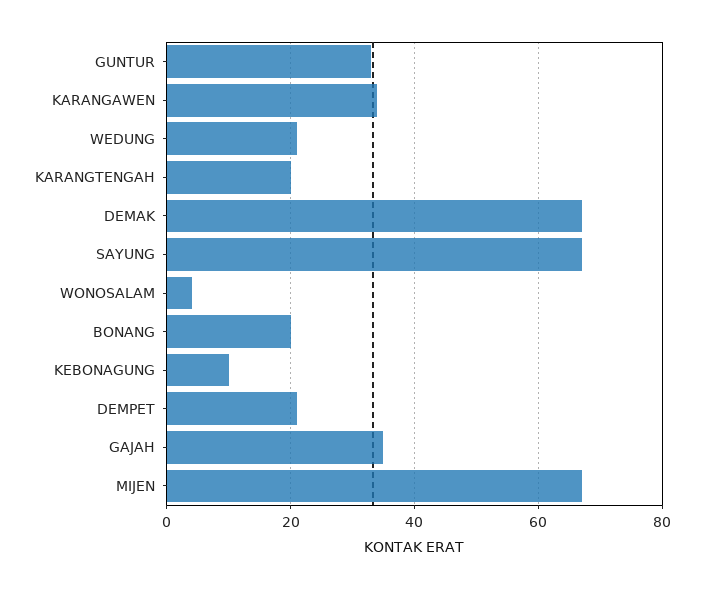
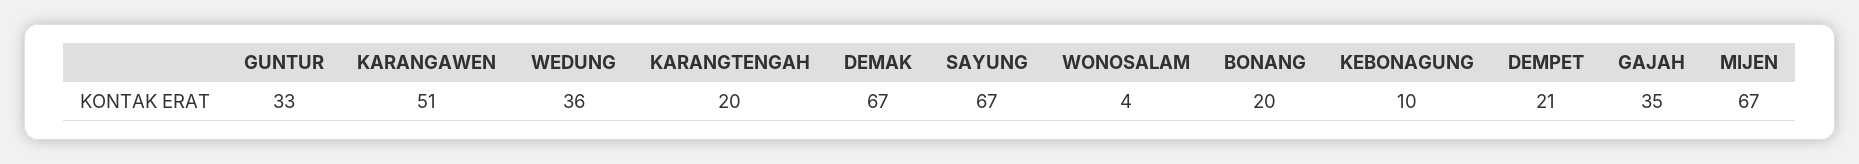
KARANGAWEN: 35 -> 51
WEDUNG: 20 -> 36

